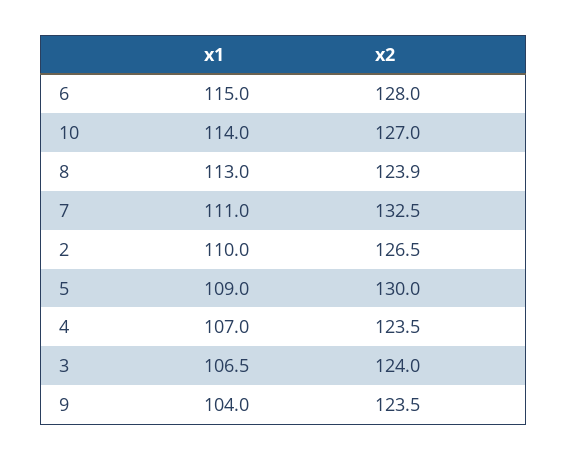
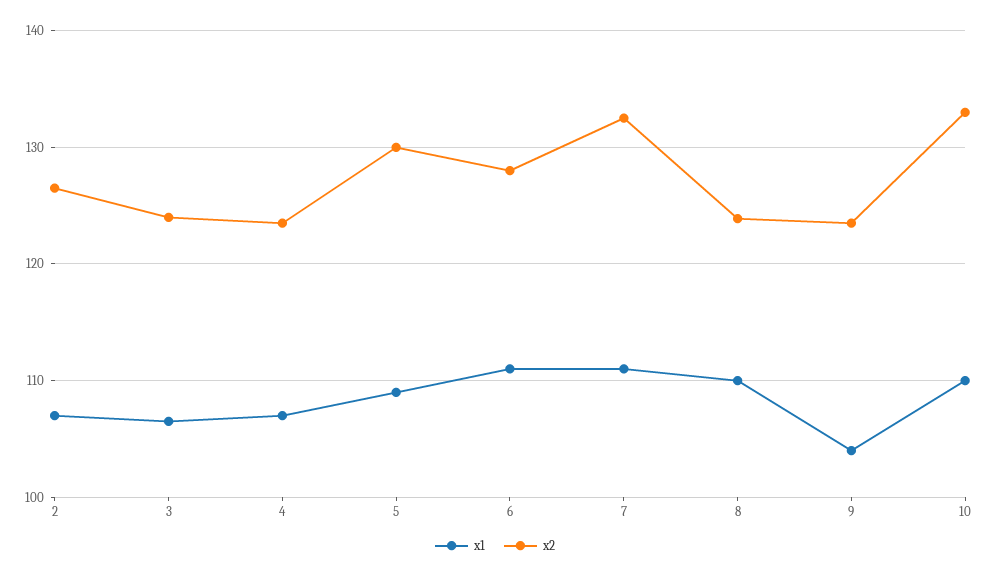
x1, 6: 115 -> 111
x1, 10: 114 -> 110
x2, 10: 127 -> 133
x1, 8: 113 -> 110
x1, 2: 110 -> 107

